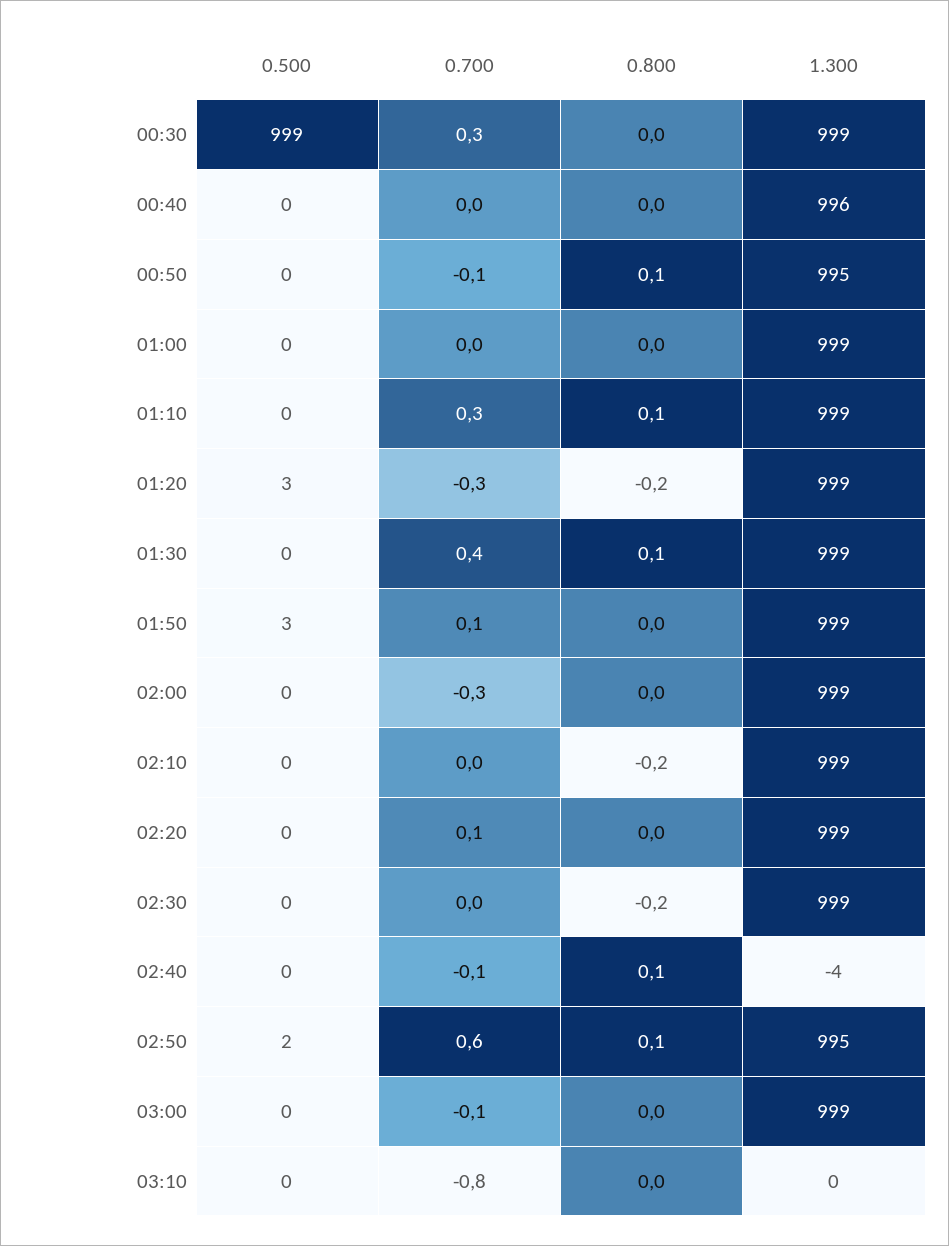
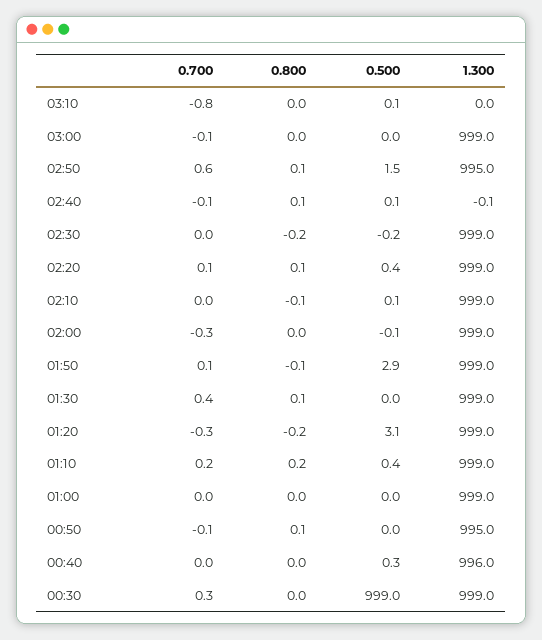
0.700, 01:10: 0.3 -> 0.2
0.800, 01:10: 0.1 -> 0.2
0.800, 01:50: 0 -> -0.1
0.800, 02:10: -0.2 -> -0.1
0.800, 02:20: 0 -> 0.1
1.300, 02:40: -4 -> -0.1

